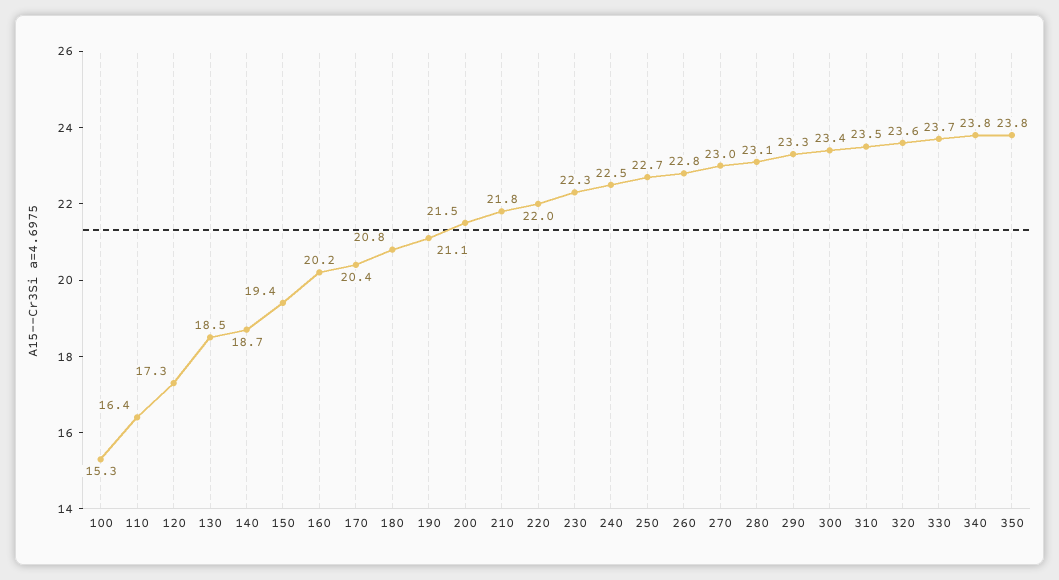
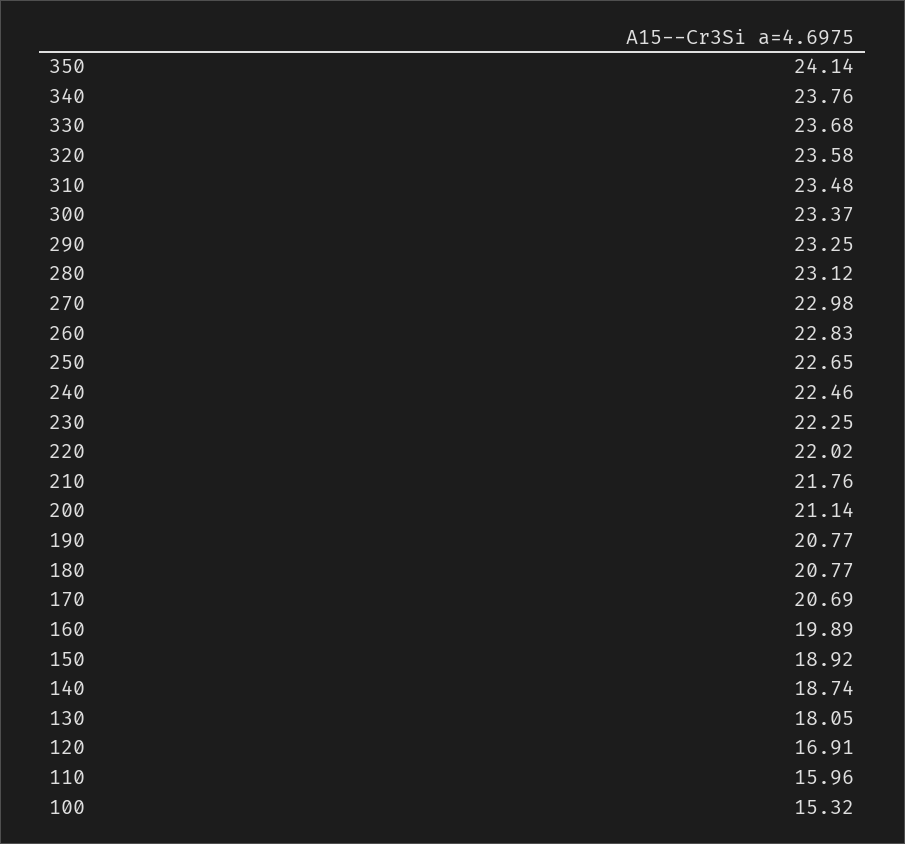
110: 16.4 -> 15.96
120: 17.3 -> 16.91
130: 18.5 -> 18.05
150: 19.4 -> 18.92
160: 20.2 -> 19.89
170: 20.4 -> 20.69
190: 21.1 -> 20.77
200: 21.5 -> 21.14
350: 23.8 -> 24.14

